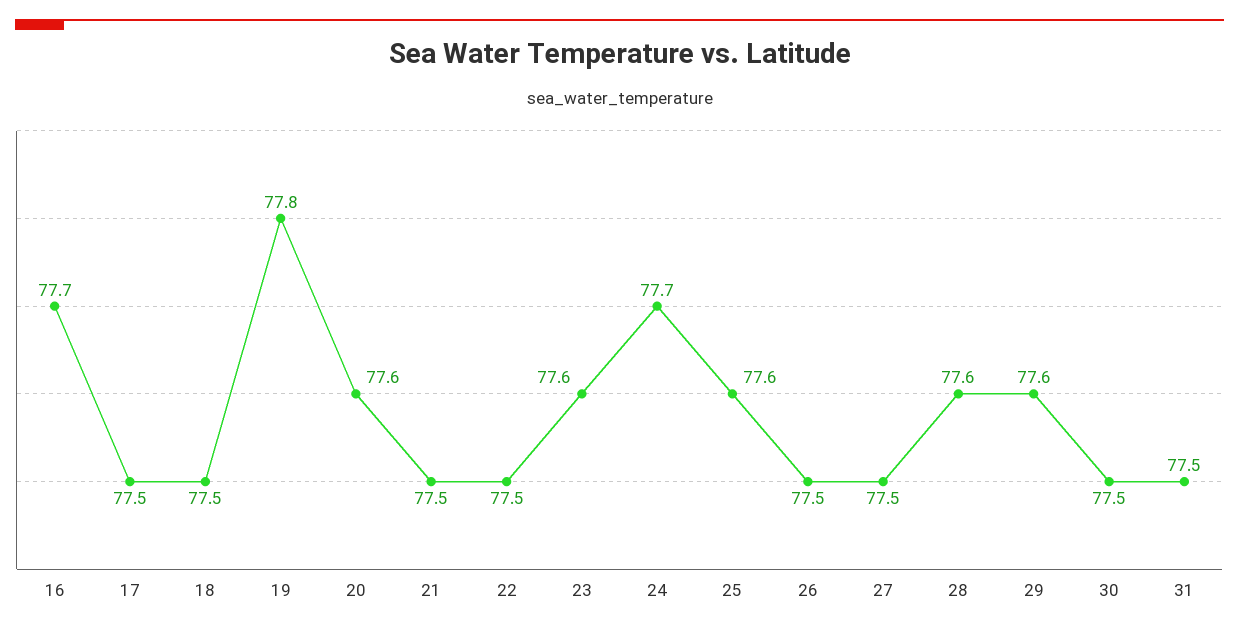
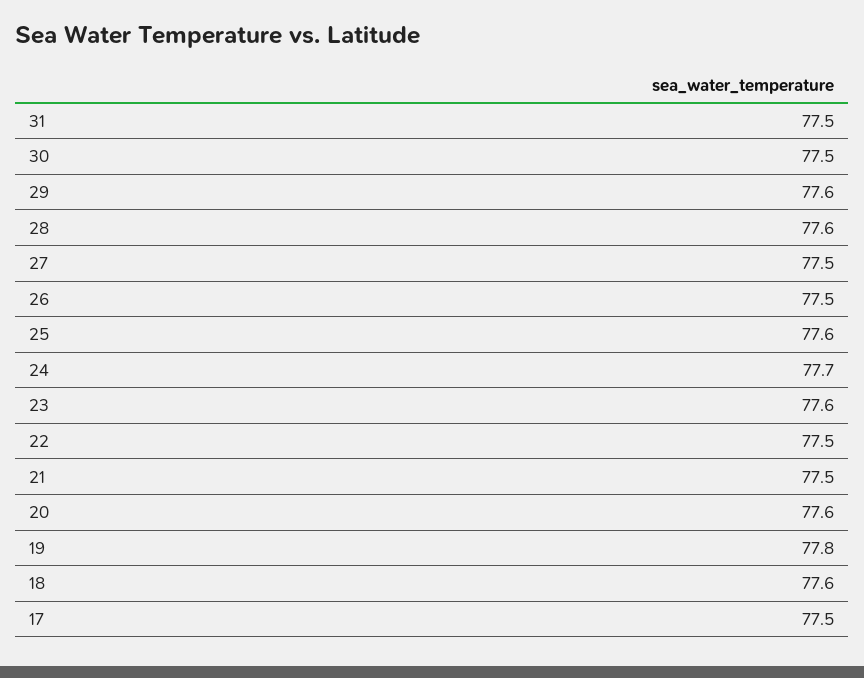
16: 77.7 -> none
18: 77.5 -> 77.6

